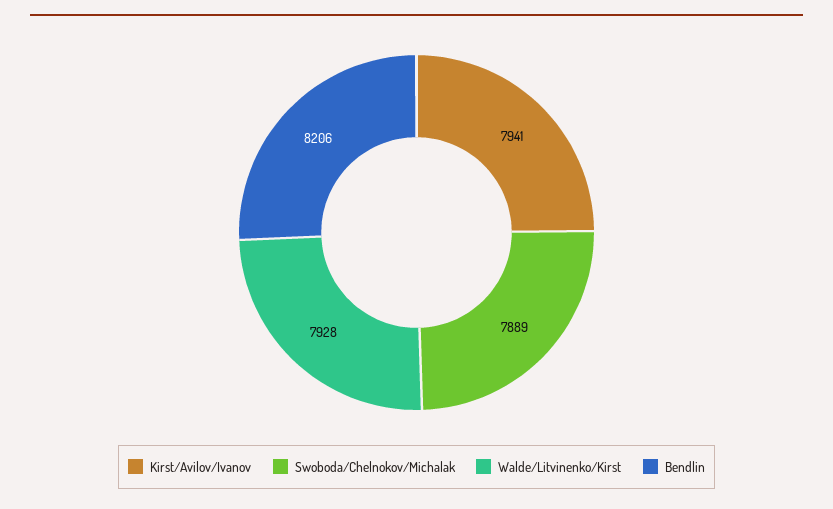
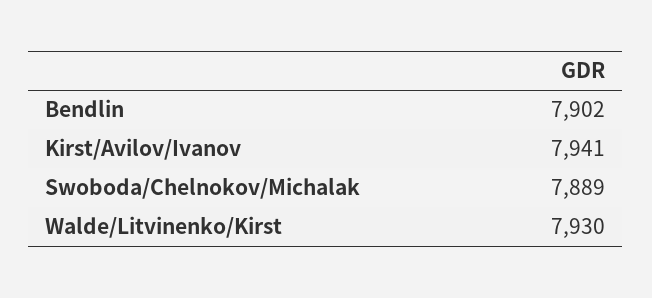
Walde/Litvinenko/Kirst: 7928 -> 7930
Bendlin: 8206 -> 7902

